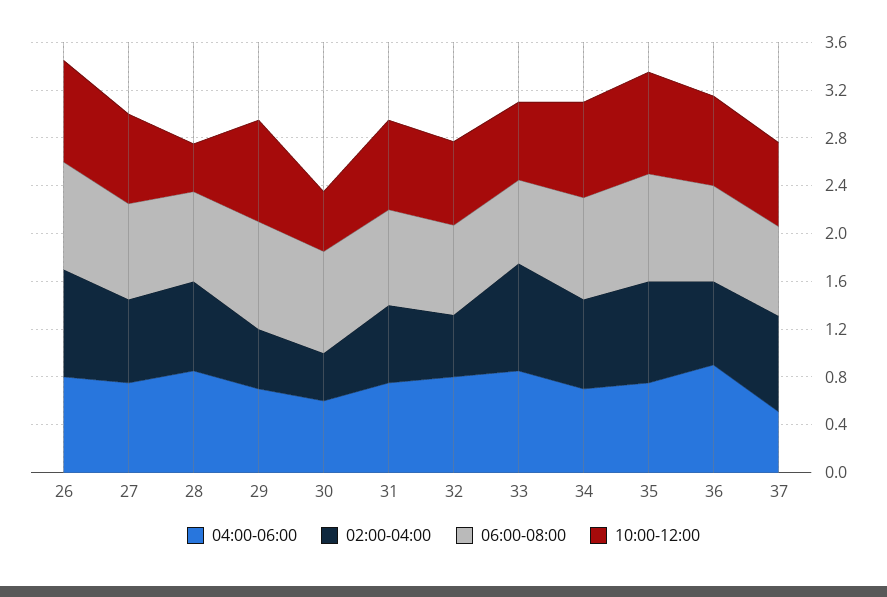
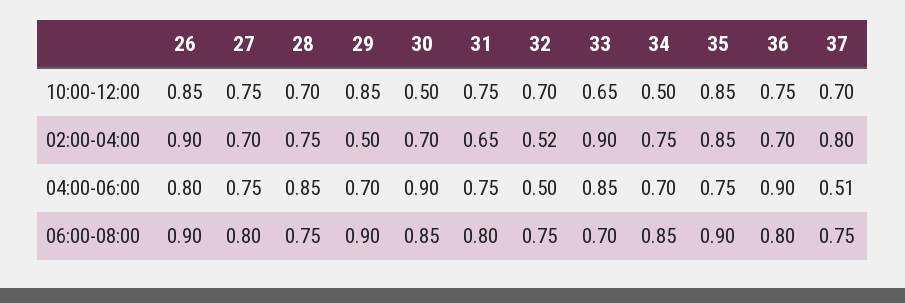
10:00-12:00, 28: 0.4 -> 0.7
04:00-06:00, 30: 0.6 -> 0.9
02:00-04:00, 30: 0.4 -> 0.7
04:00-06:00, 32: 0.8 -> 0.5
10:00-12:00, 34: 0.8 -> 0.5

